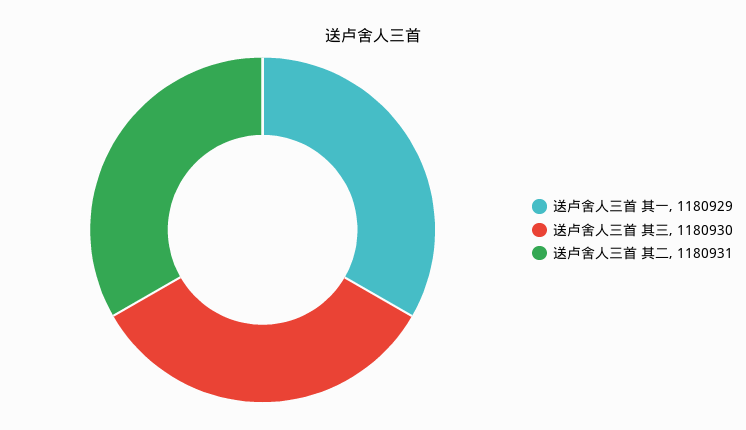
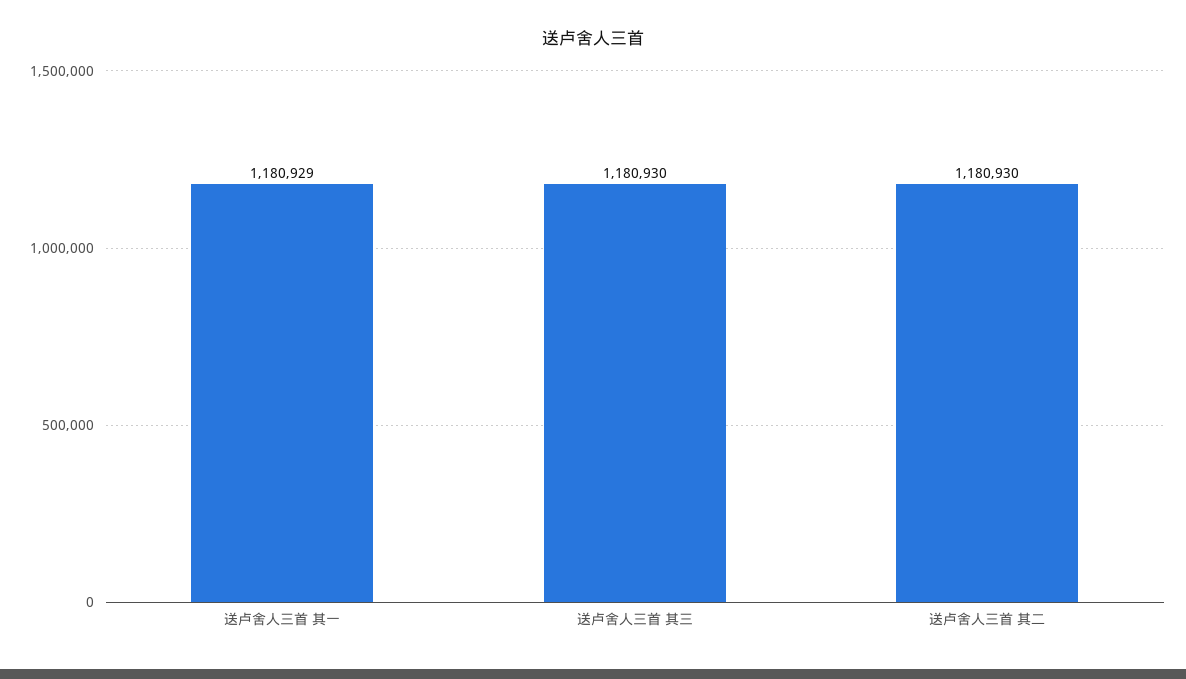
送卢舍人三首 其二: 1180931 -> 1180930

